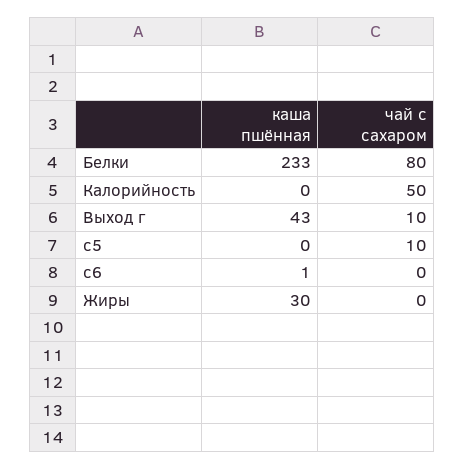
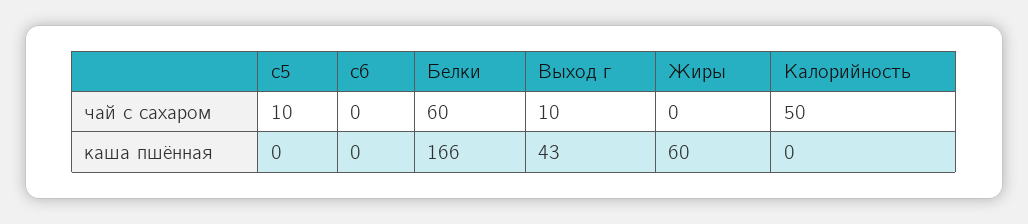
каша пшённая, Белки: 233 -> 166
чай с сахаром, Белки: 80 -> 60
каша пшённая, c6: 1 -> 0
каша пшённая, Жиры: 30 -> 60

